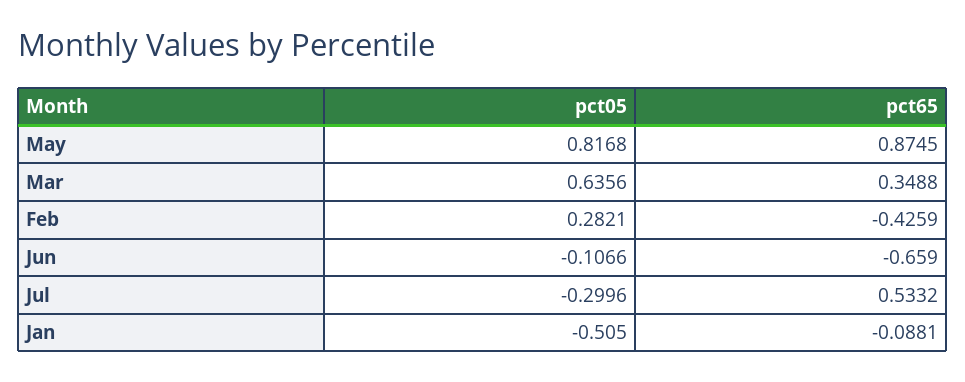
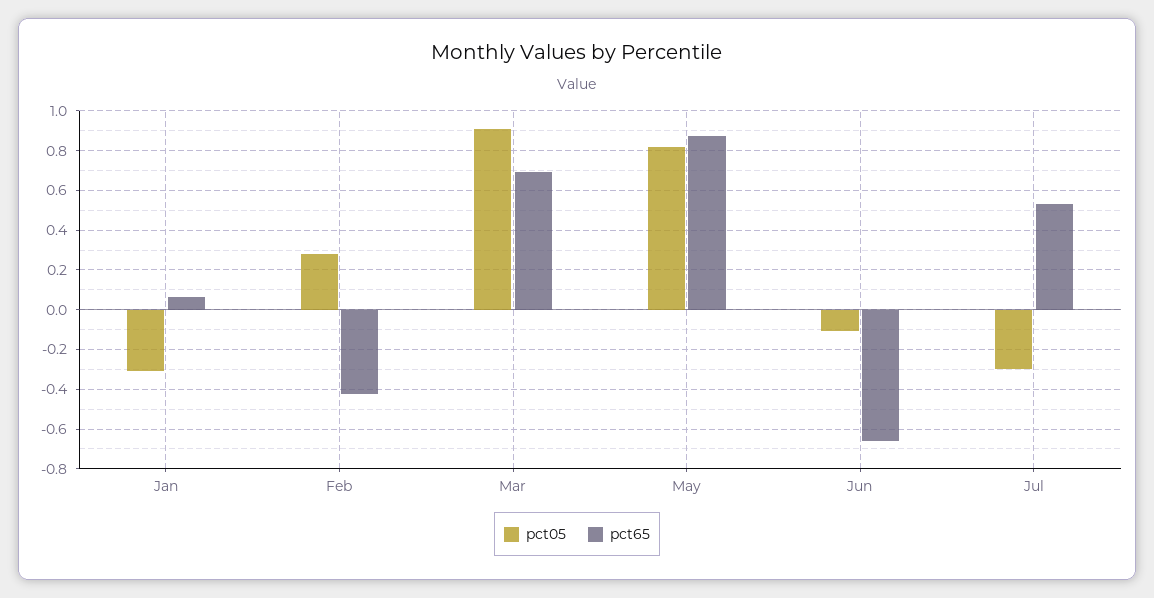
pct05, Mar: 0.6356 -> 0.9
pct65, Mar: 0.3488 -> 0.7
pct05, Jan: -0.505 -> -0.3
pct65, Jan: -0.0881 -> 0.05

